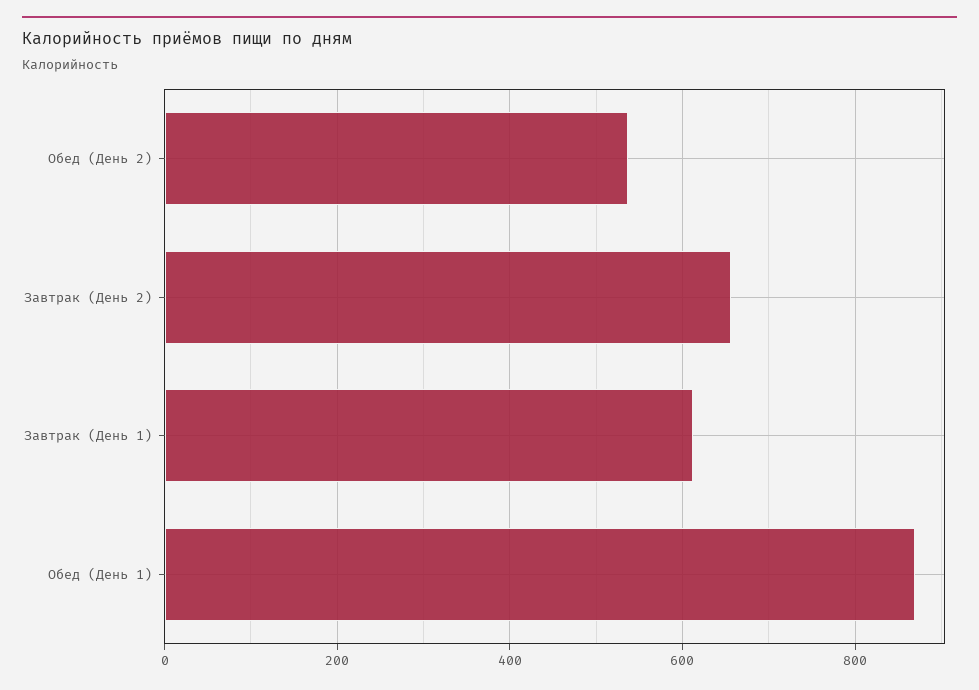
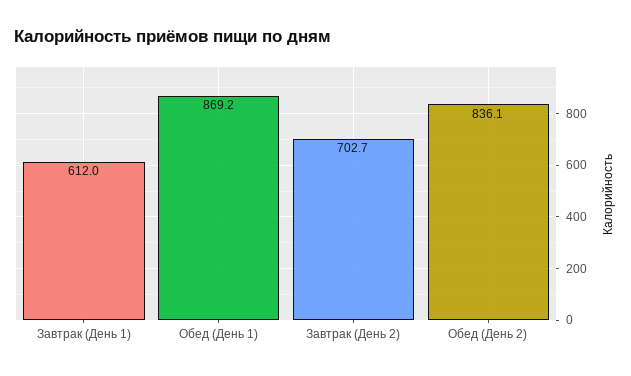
Обед (День 2): 540 -> 836.1
Завтрак (День 2): 660 -> 702.7

